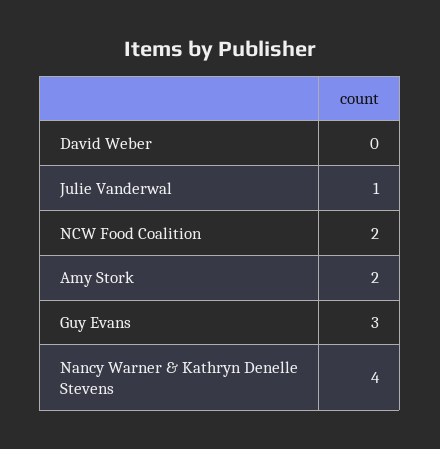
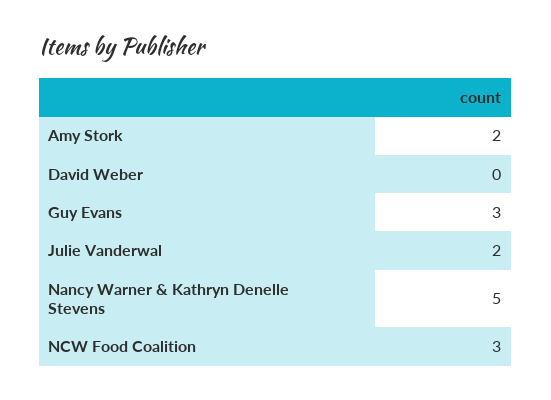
Julie Vanderwal: 1 -> 2
NCW Food Coalition: 2 -> 3
Nancy Warner & Kathryn Denelle Stevens: 4 -> 5

